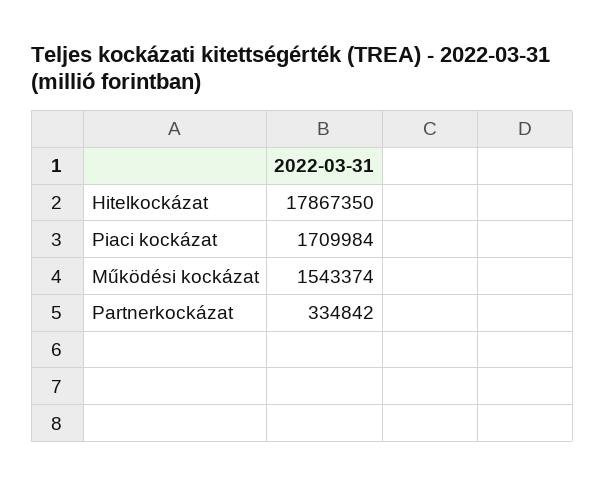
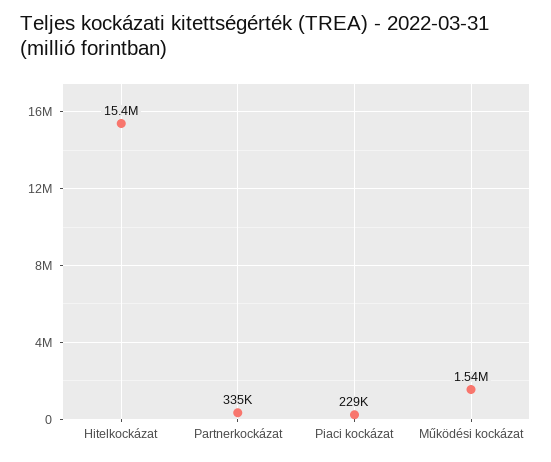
Hitelkockázat: 17867350 -> 15400000
Piaci kockázat: 1709984 -> 229000

